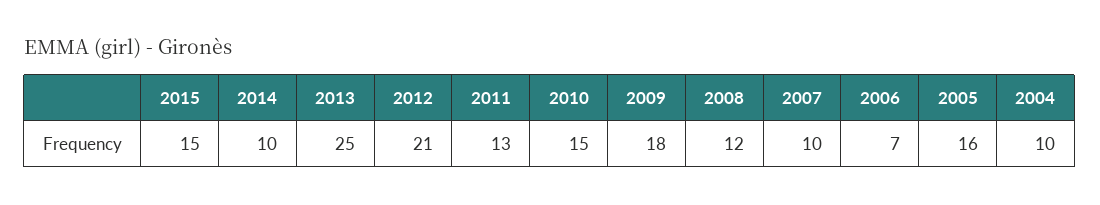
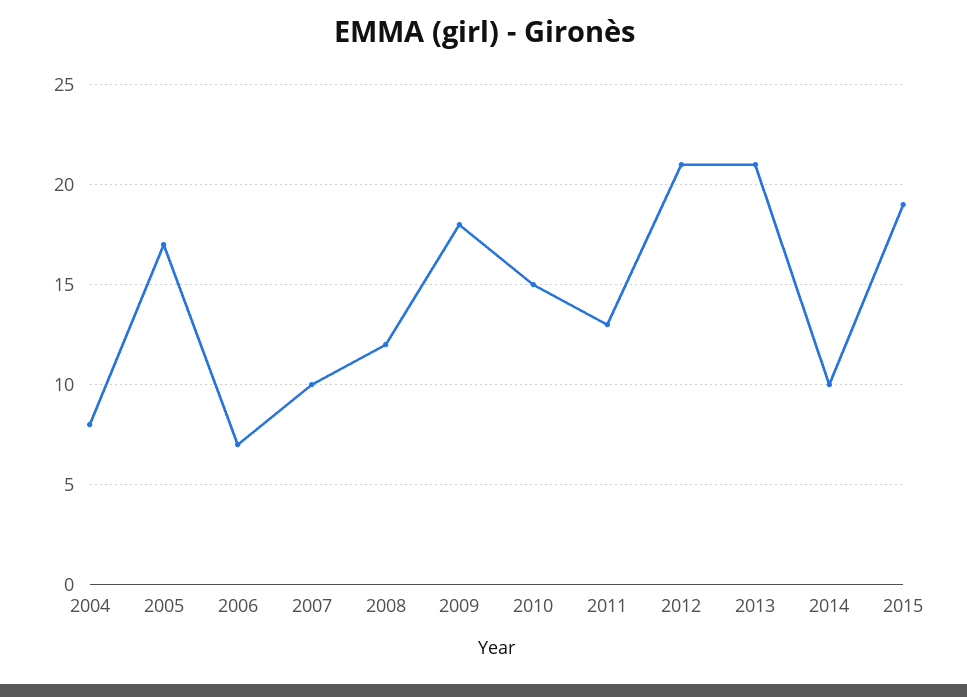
2015: 15 -> 19
2013: 25 -> 21
2005: 16 -> 17
2004: 10 -> 8

